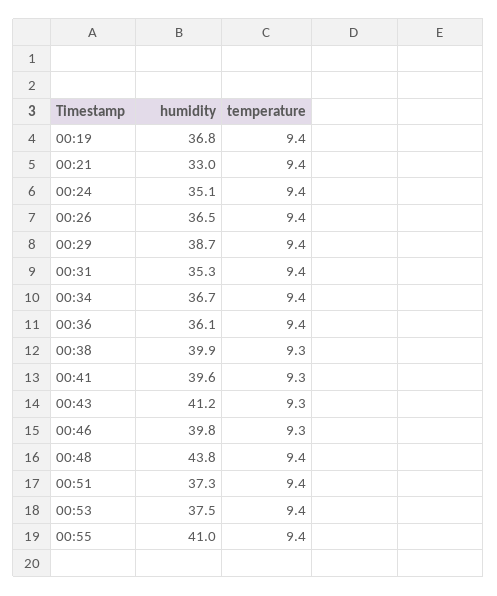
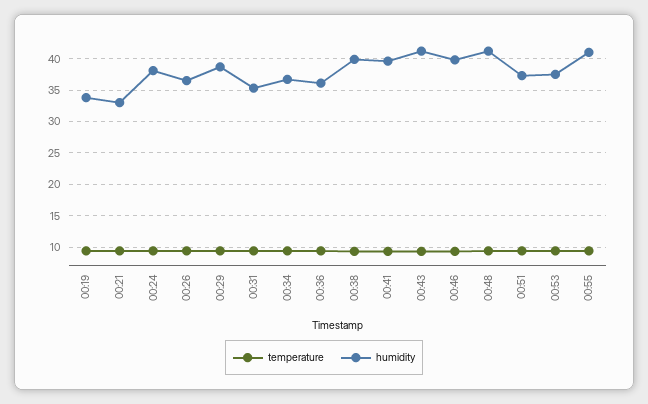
humidity, 00:19: 36.8 -> 34
humidity, 00:24: 35.1 -> 38
humidity, 00:48: 43.8 -> 41

